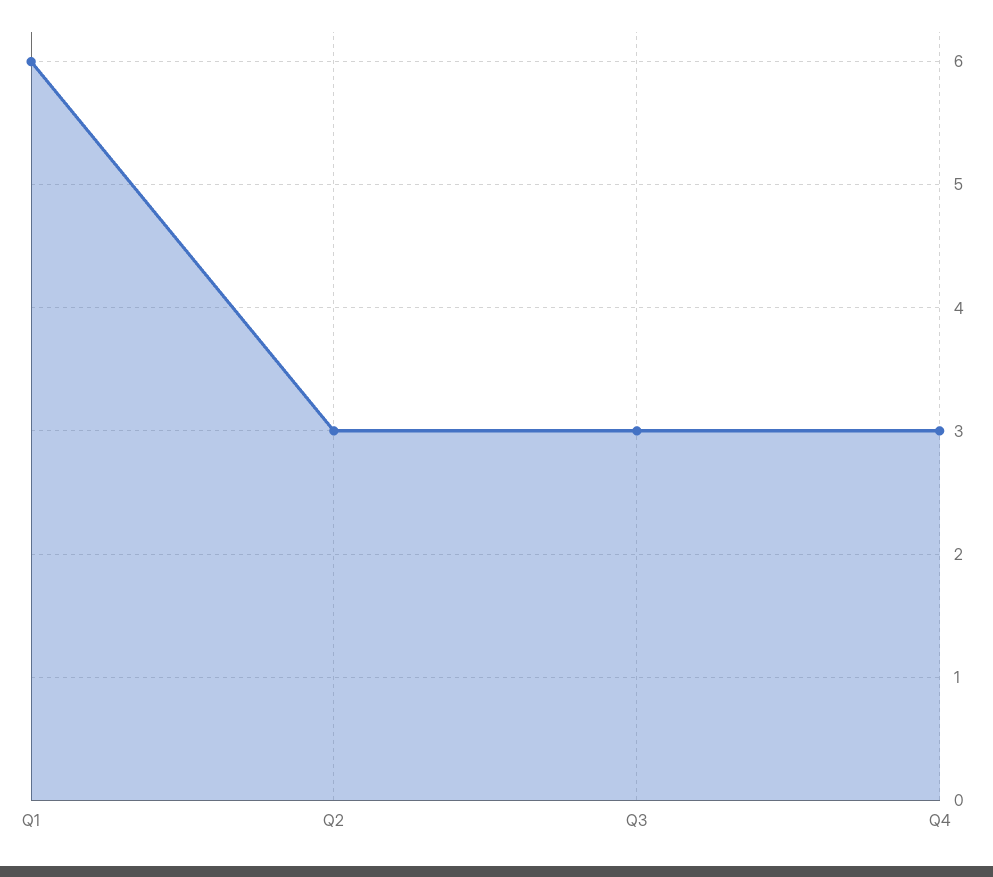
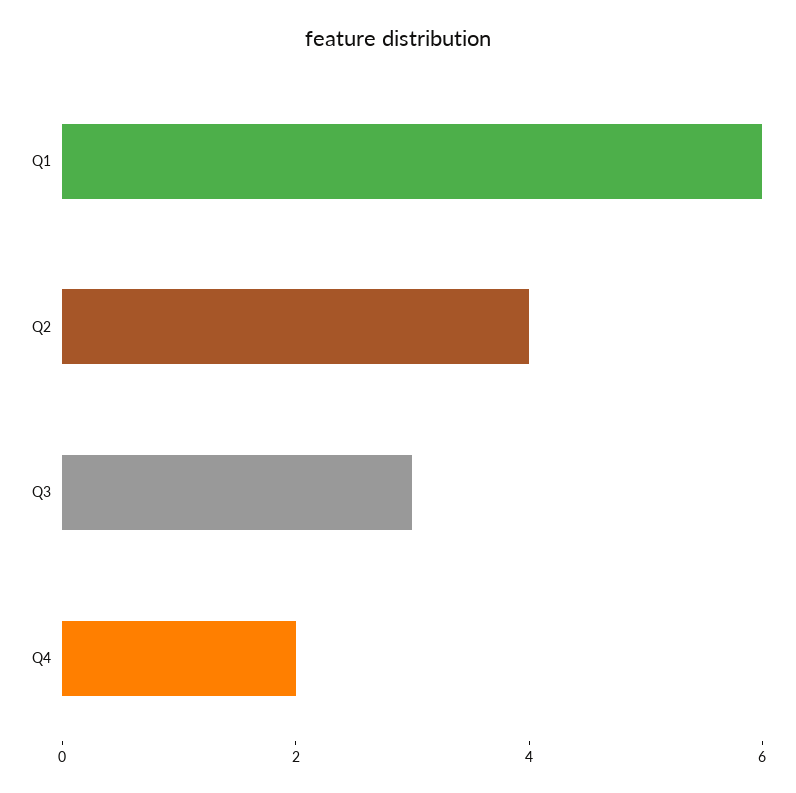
Q2: 3 -> 4
Q4: 3 -> 2

